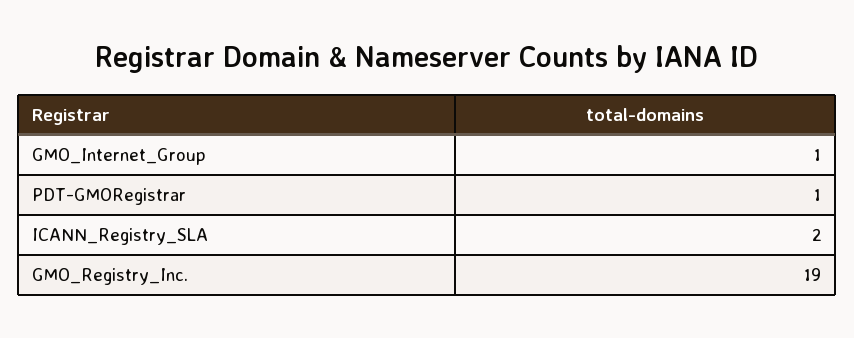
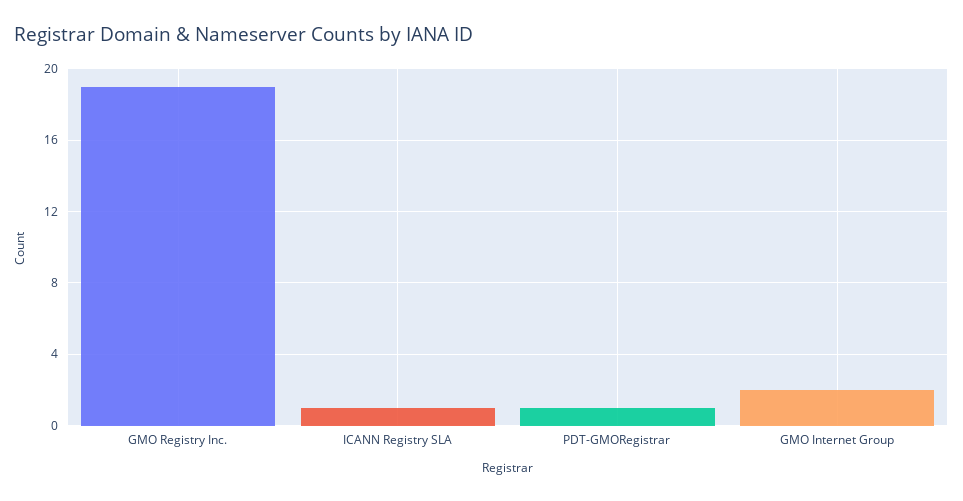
GMO_Internet_Group: 1 -> 2
ICANN_Registry_SLA: 2 -> 1

